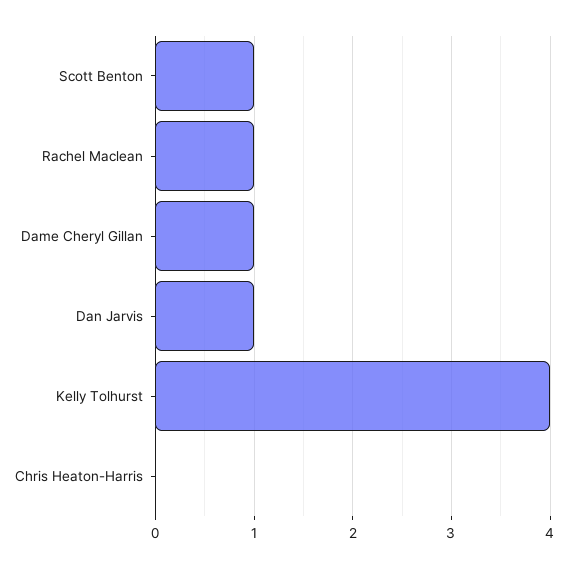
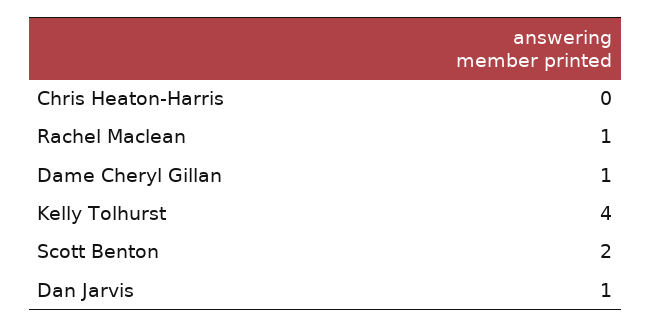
Scott Benton: 1 -> 2

